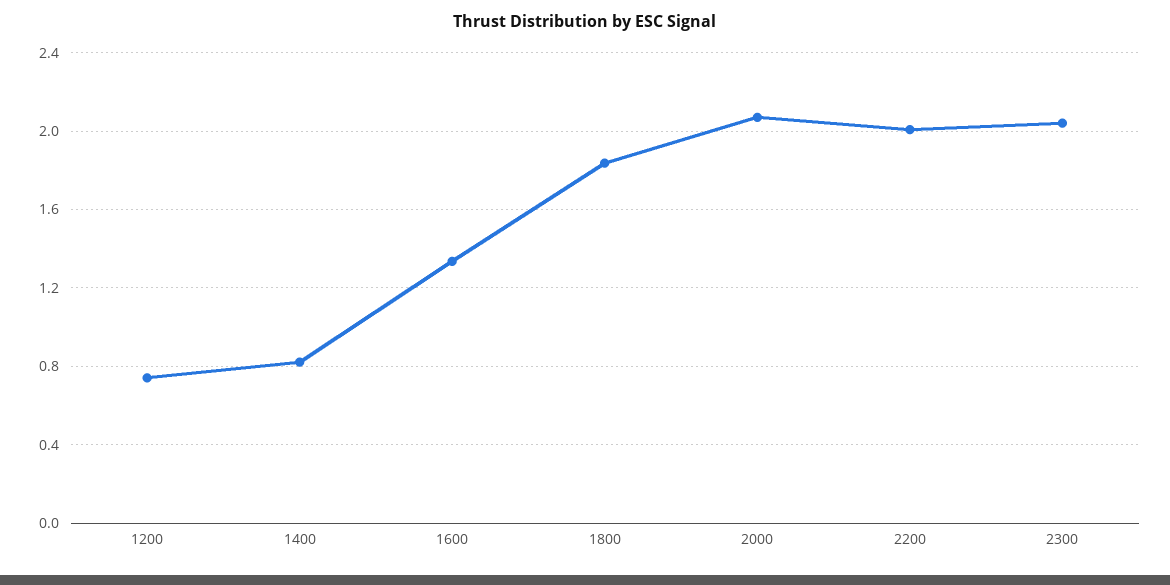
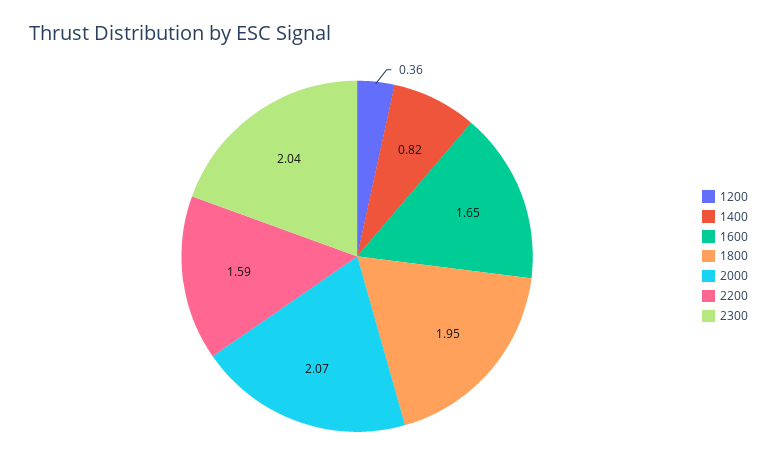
1200: 0.75 -> 0.36
1600: 1.35 -> 1.65
1800: 1.85 -> 1.95
2200: 2 -> 1.59

